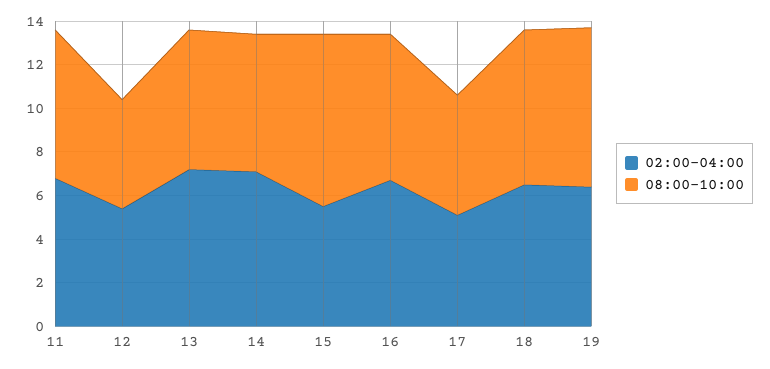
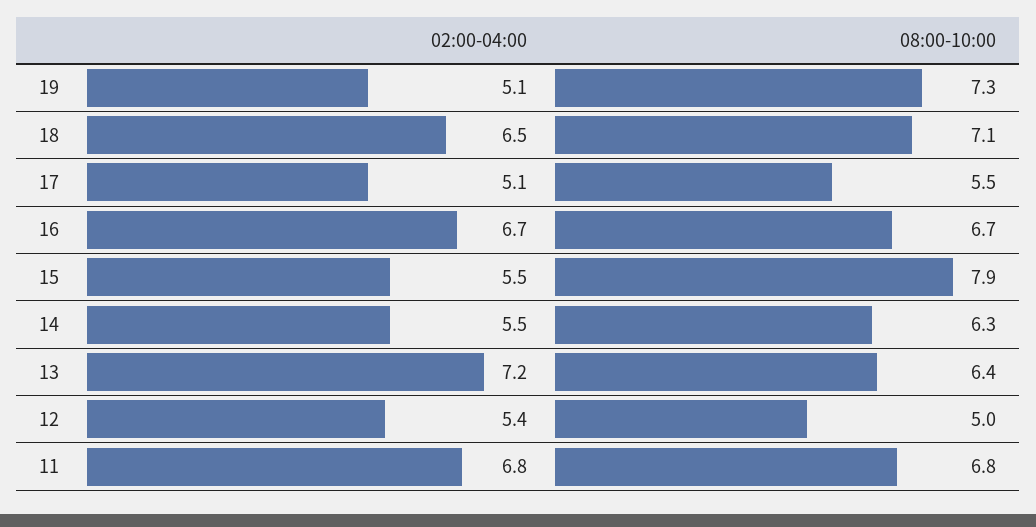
02:00-04:00, 14: 7 -> 5.5
02:00-04:00, 19: 6.5 -> 5.1

